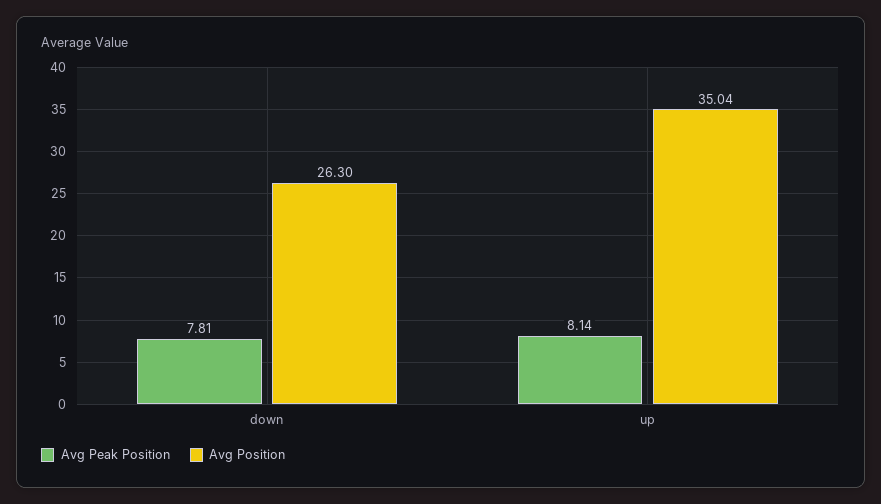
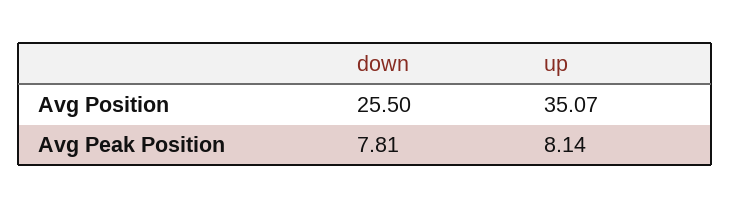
Avg Position, down: 26.3 -> 25.5
Avg Position, up: 35.04 -> 35.07

